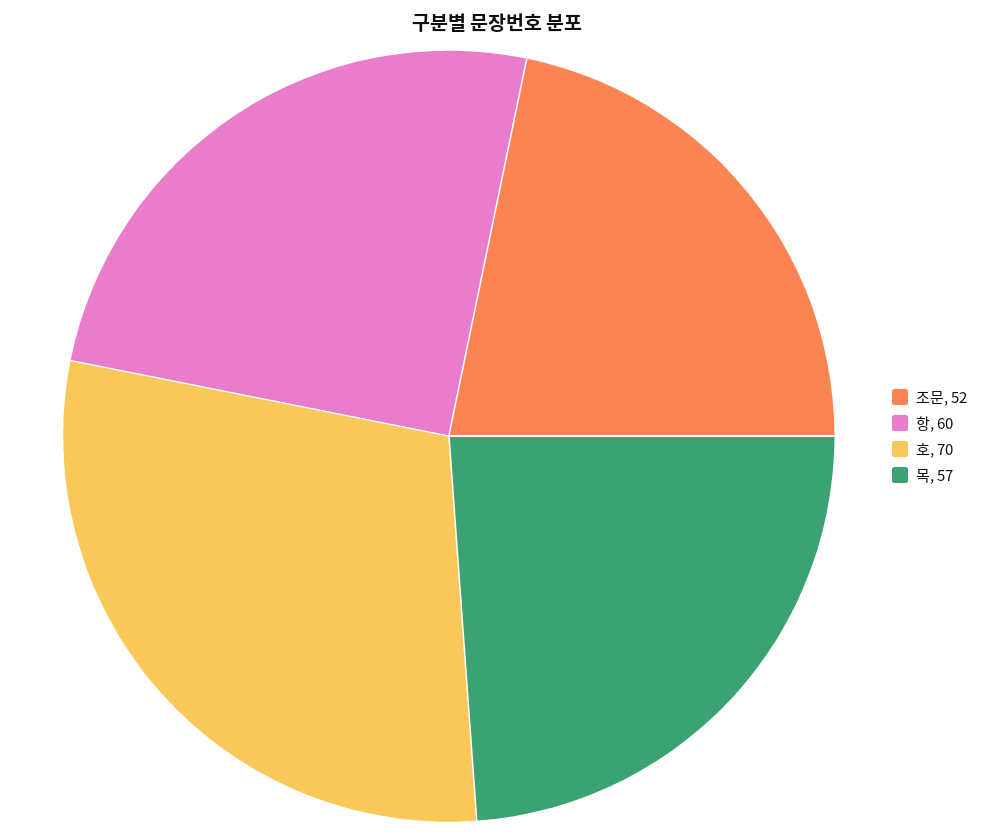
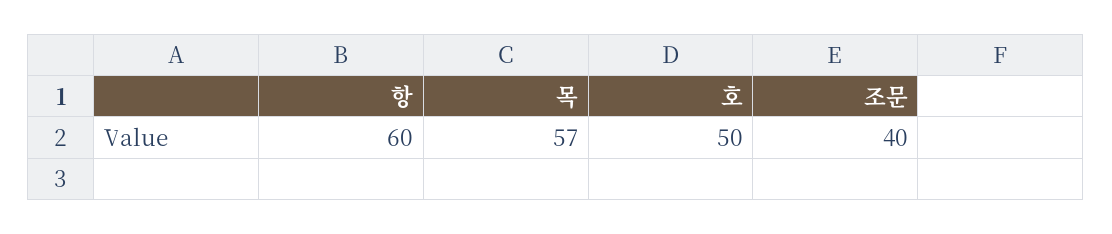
조문: 52 -> 40
호: 70 -> 50

